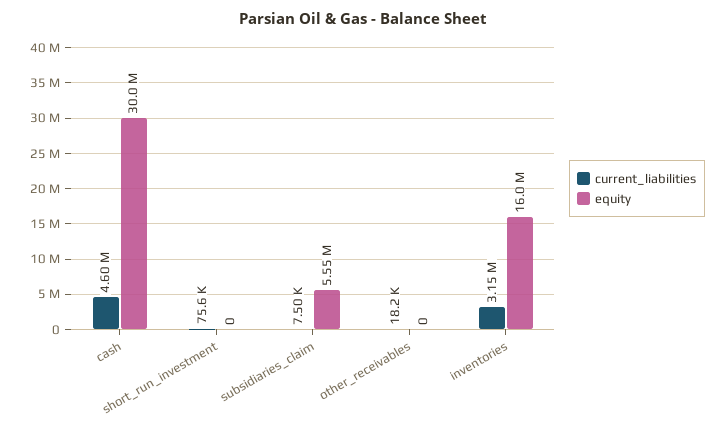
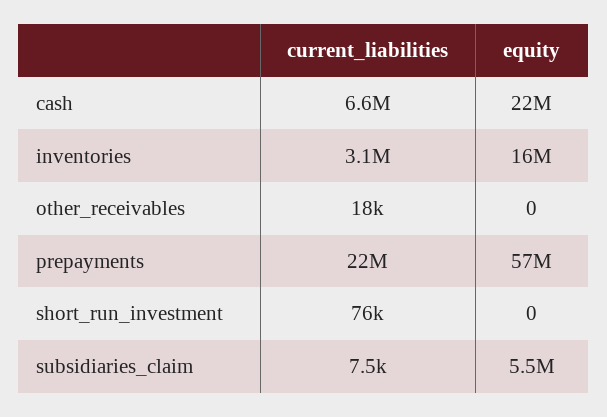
current_liabilities, cash: 4600000 -> 6600000
equity, cash: 30000000 -> 22000000
current_liabilities, prepayments: none -> 22000000
equity, prepayments: none -> 57000000

